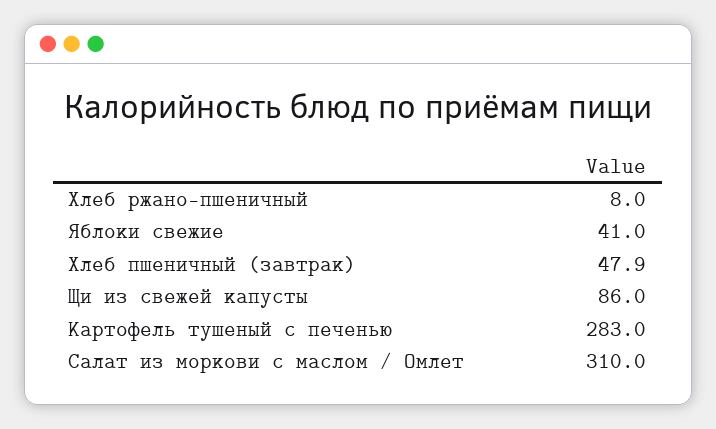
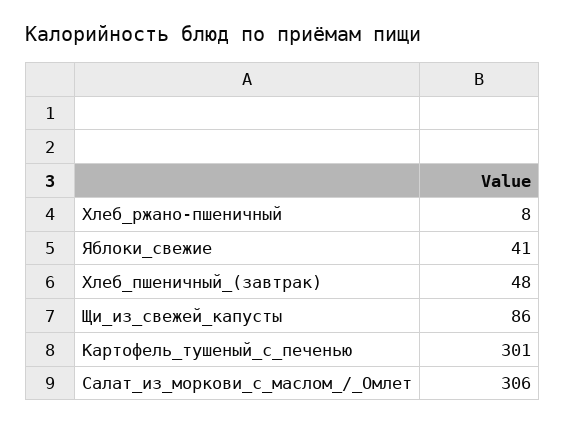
Хлеб пшеничный (завтрак): 47.9 -> 48
Картофель тушеный с печенью: 283 -> 301
Салат из моркови с маслом / Омлет: 310 -> 306

